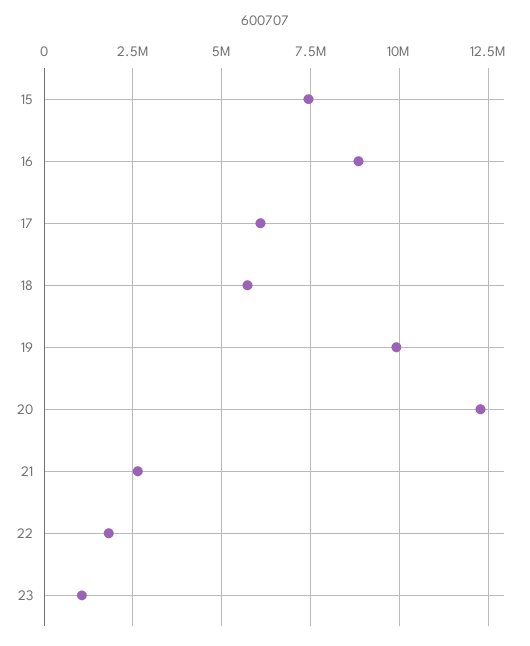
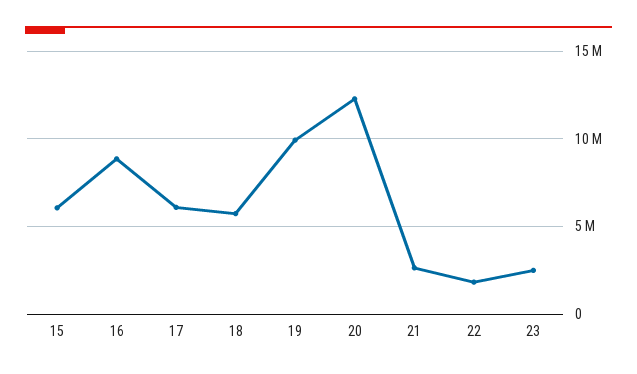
15: 7500000 -> 6000000
23: 1000000 -> 2500000

